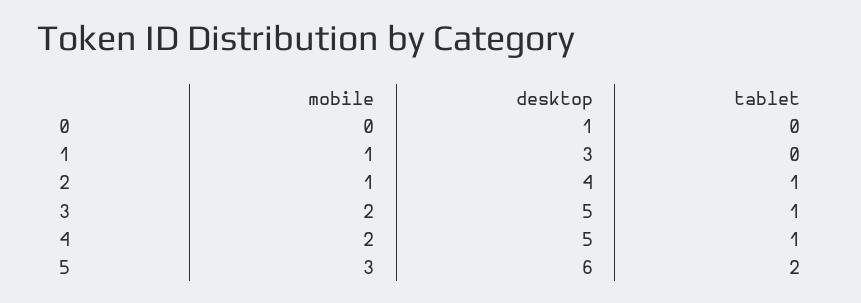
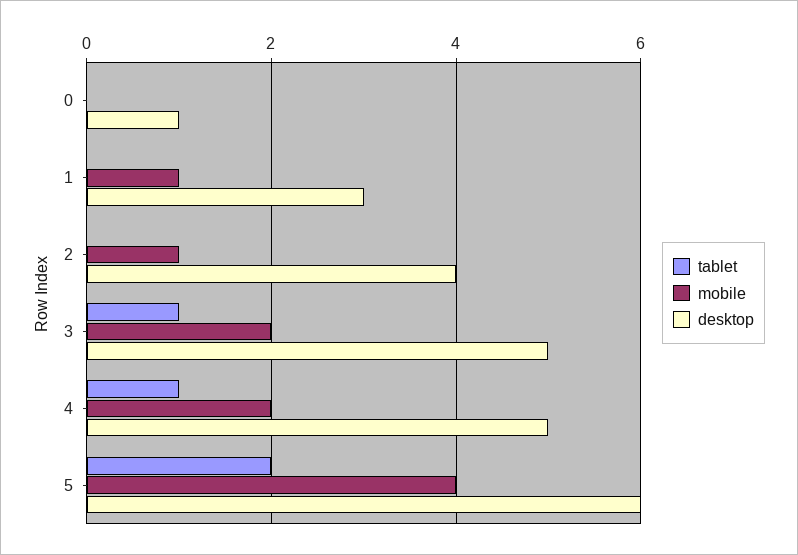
tablet, 2: 1 -> 0
mobile, 5: 3 -> 4

